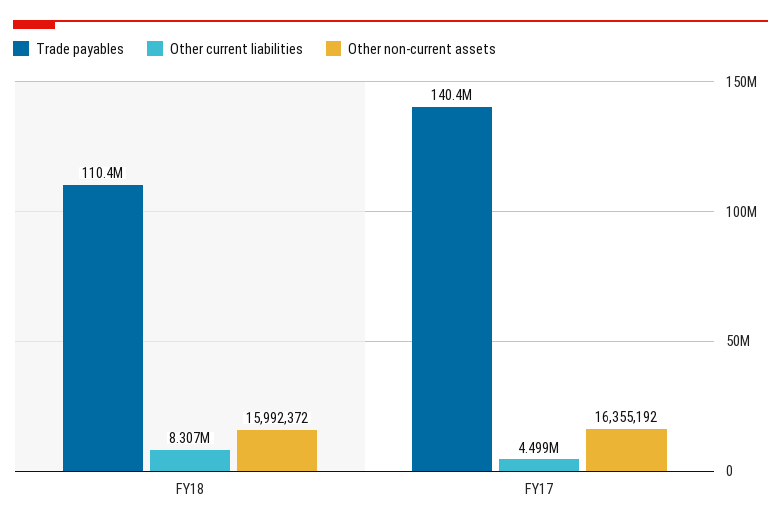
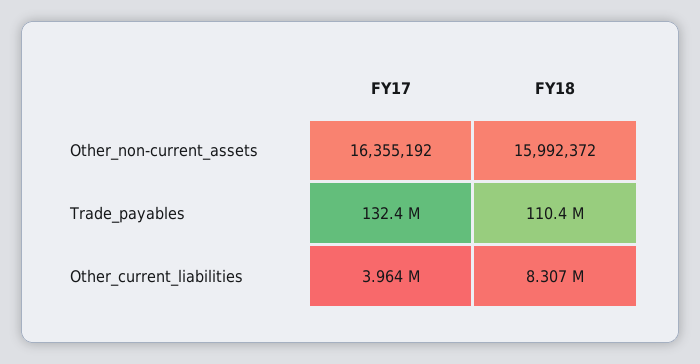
Trade payables, FY17: 140400000 -> 132400000
Other current liabilities, FY17: 4499000 -> 3964000

